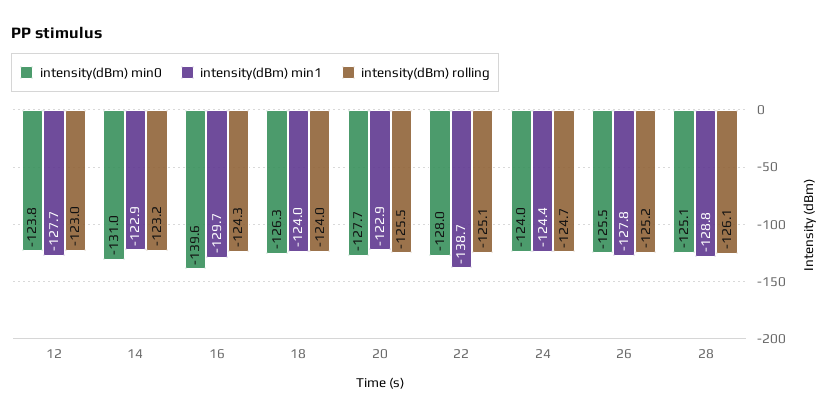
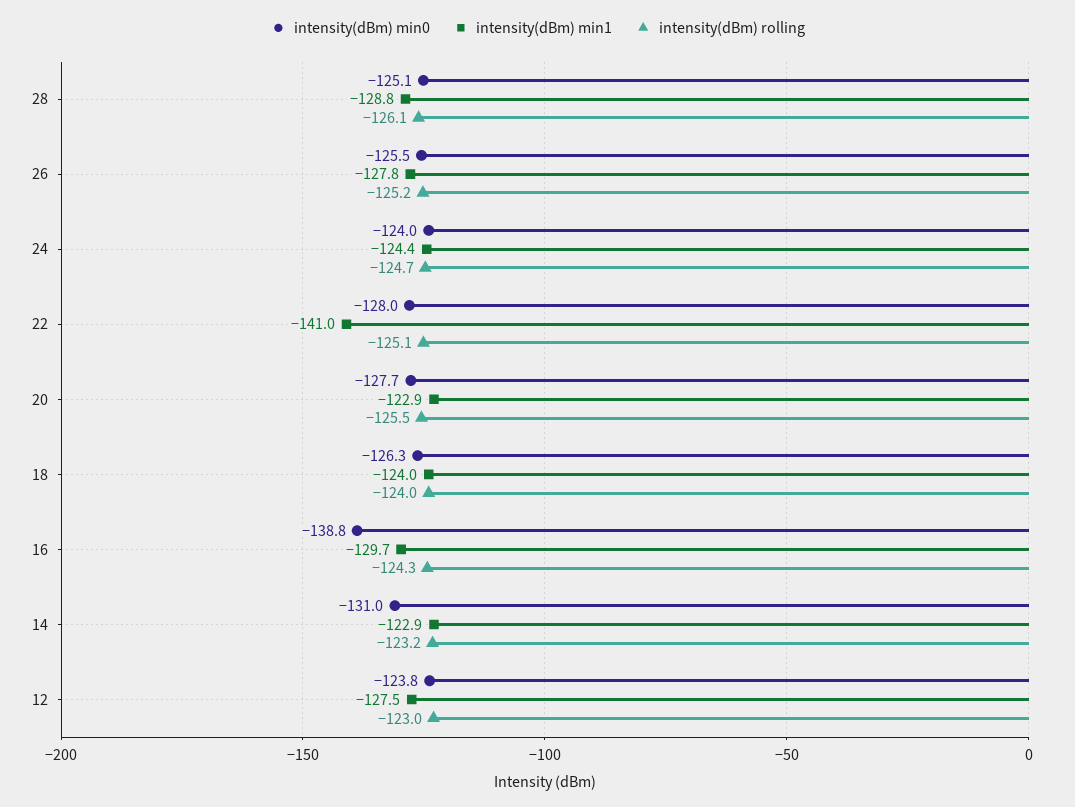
intensity(dBm) min1, 12: -127.7 -> -127.5
intensity(dBm) min0, 16: -139.6 -> -138.8
intensity(dBm) min1, 22: -138.7 -> -141

